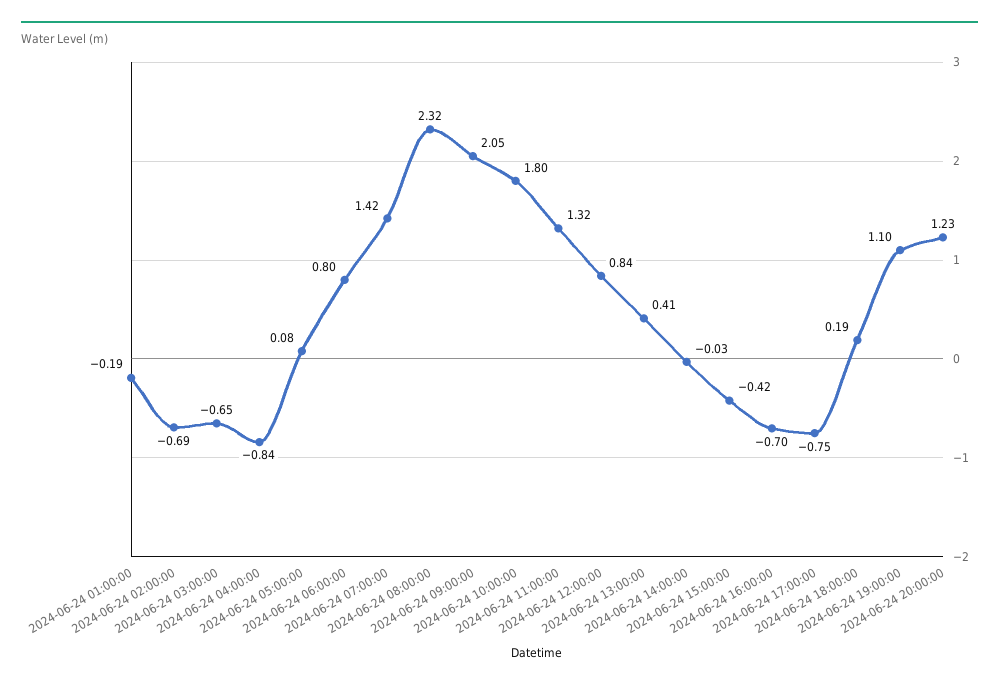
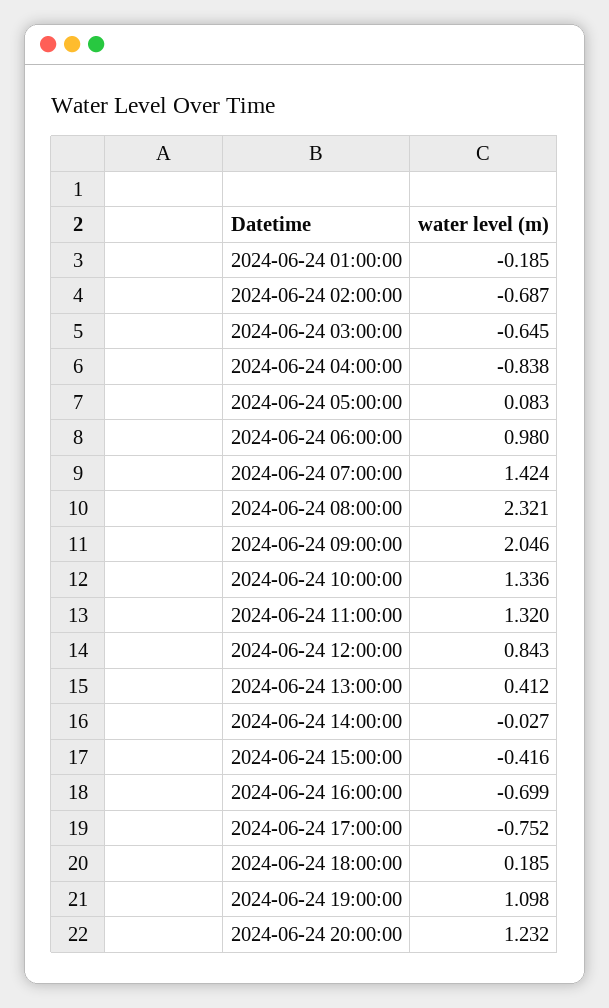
2024-06-24 06:00:00: 0.8 -> 0.98
2024-06-24 10:00:00: 1.8 -> 1.336

